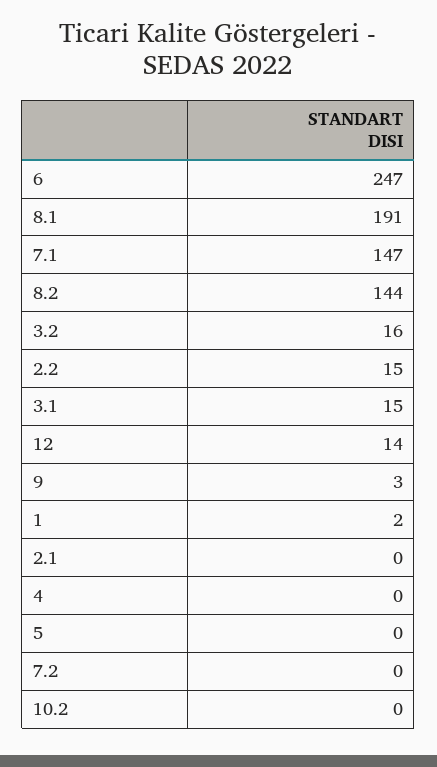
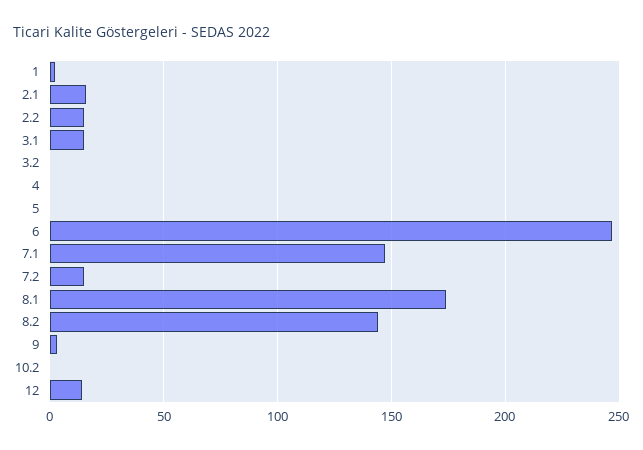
8.1: 191 -> 175
3.2: 16 -> 0
2.1: 0 -> 15
7.2: 0 -> 15

